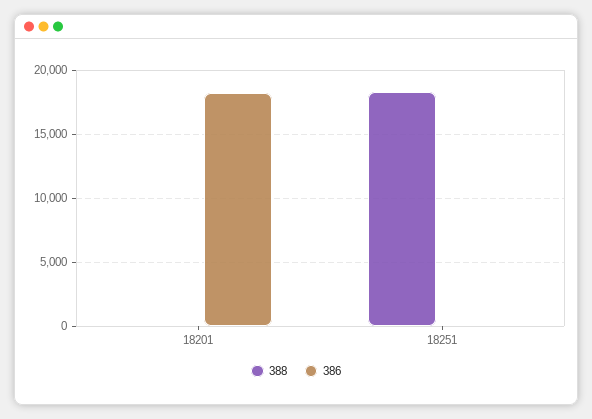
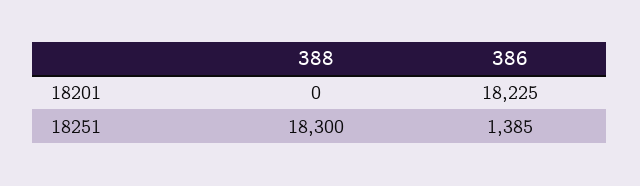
386, 18251: 0 -> 1385

